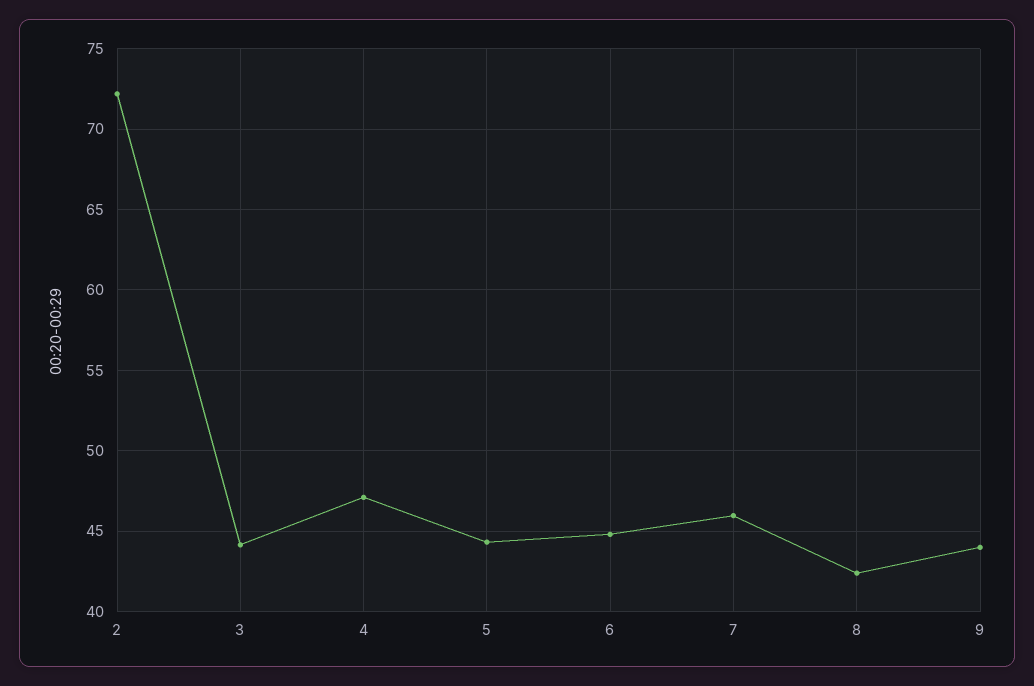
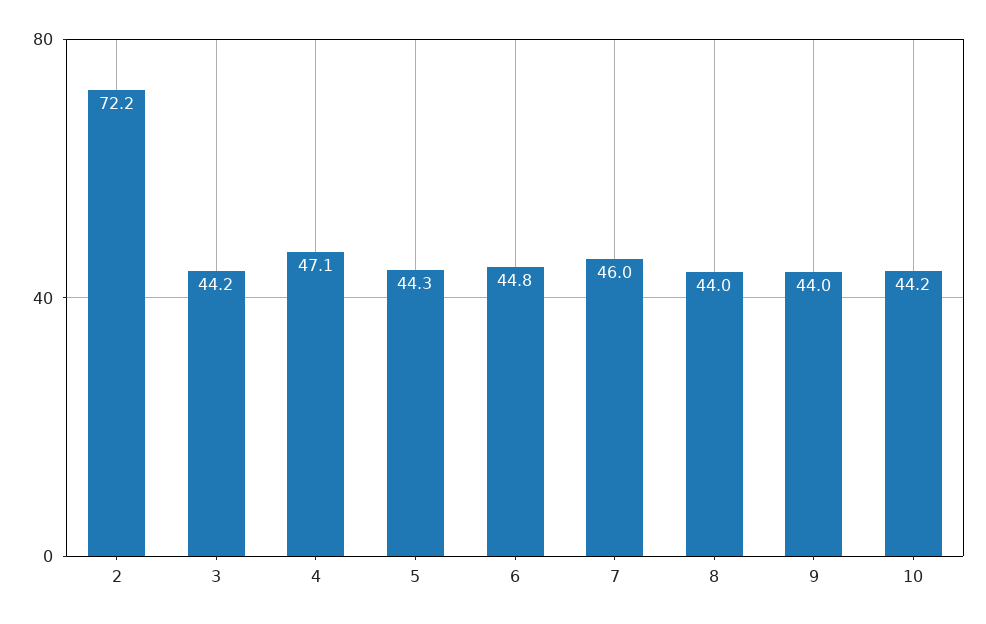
8: 42.5 -> 44
10: none -> 44.2

